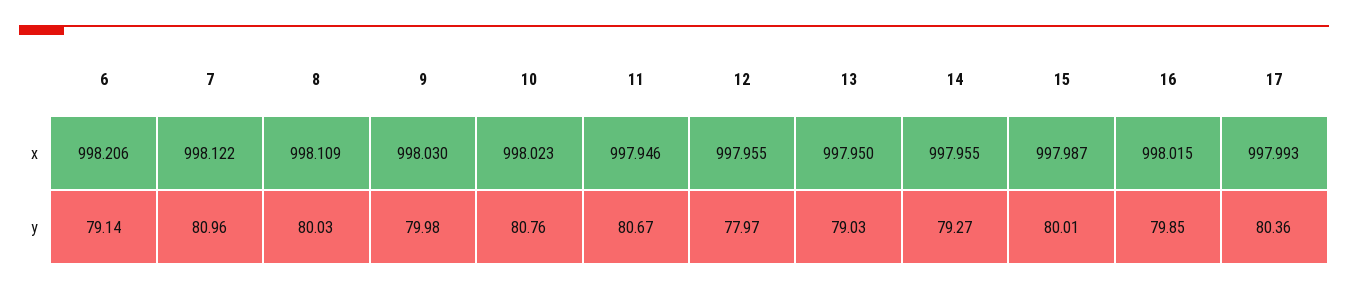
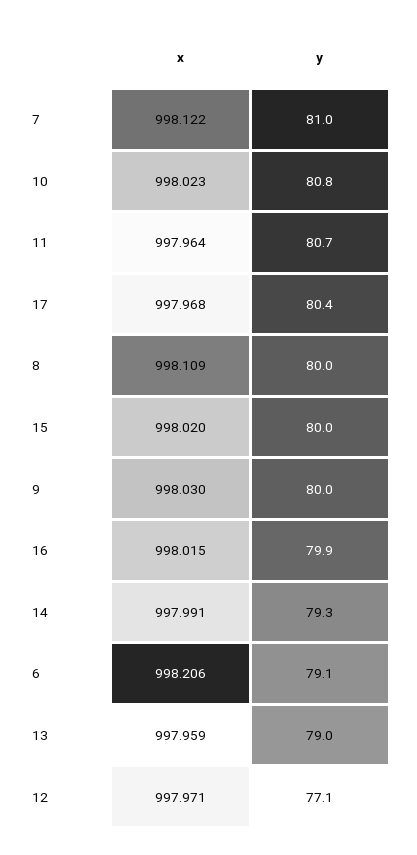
11, x: 997.946 -> 997.964
12, x: 997.955 -> 997.971
13, x: 997.95 -> 997.959
14, x: 997.955 -> 997.991
15, x: 997.987 -> 998.02
17, x: 997.993 -> 997.968
12, y: 77.97 -> 77.1

